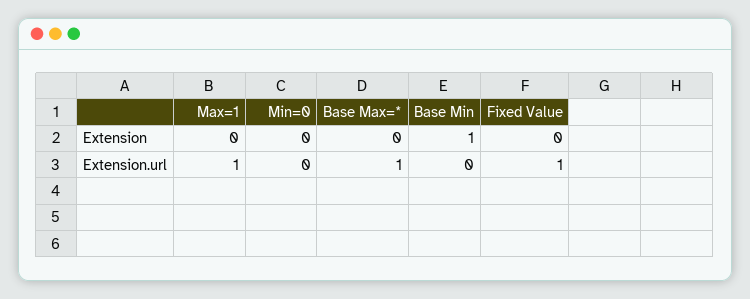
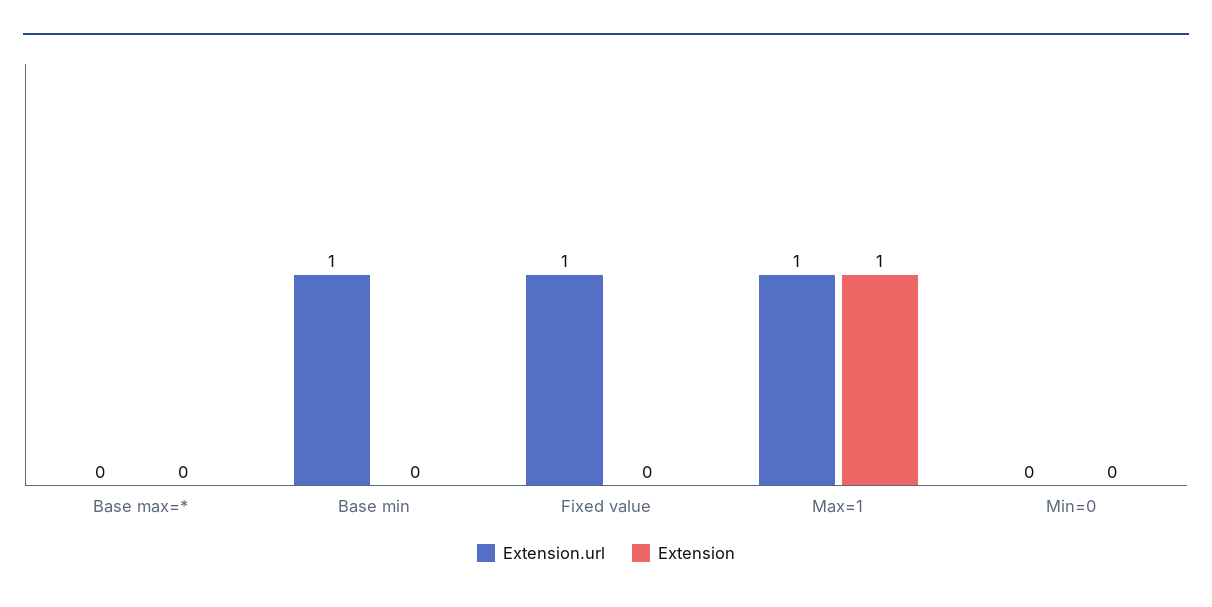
Extension, Max=1: 0 -> 1
Extension, Base Min: 1 -> 0
Extension.url, Base Max=*: 1 -> 0
Extension.url, Base Min: 0 -> 1

